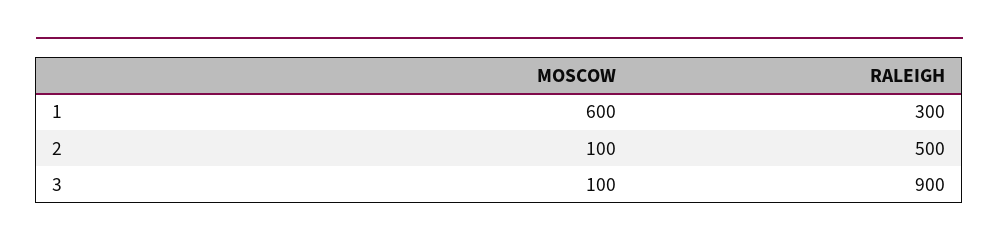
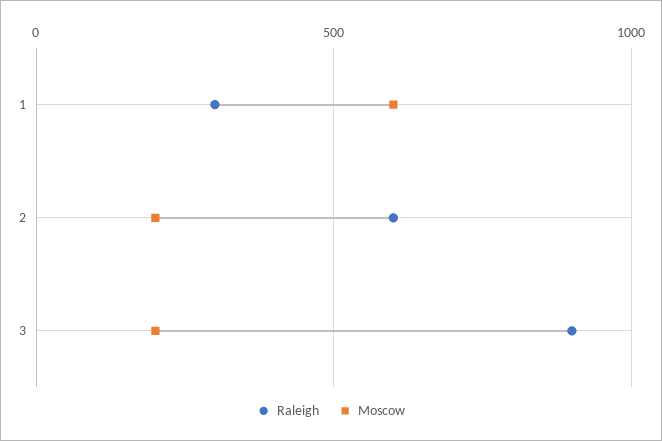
MOSCOW, 2: 100 -> 200
RALEIGH, 2: 500 -> 600
MOSCOW, 3: 100 -> 200

